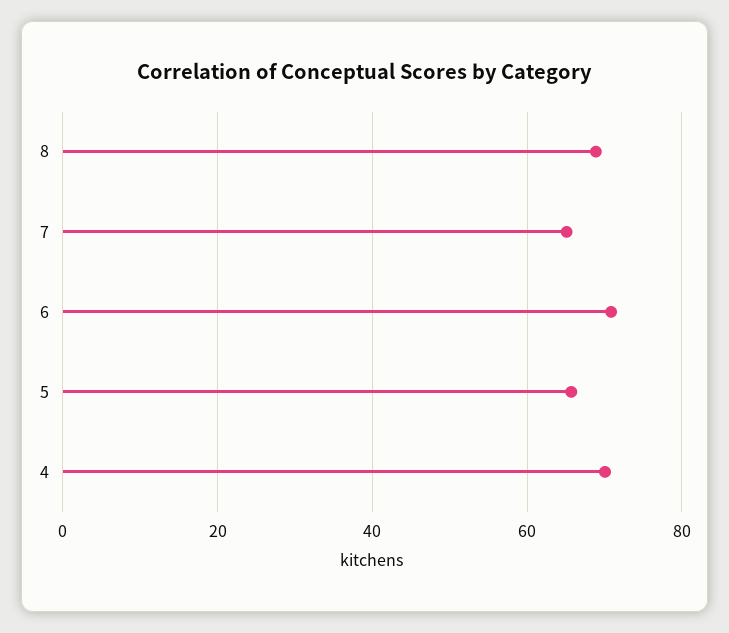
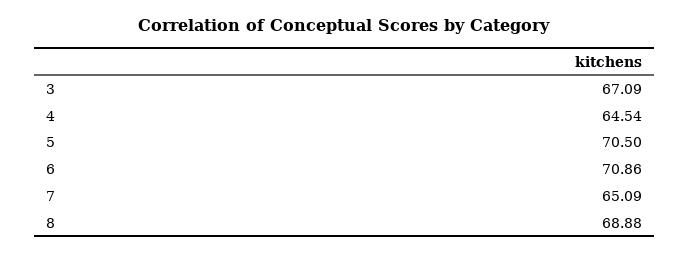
5: 66 -> 70.5
4: 70 -> 64.54
3: none -> 67.09

